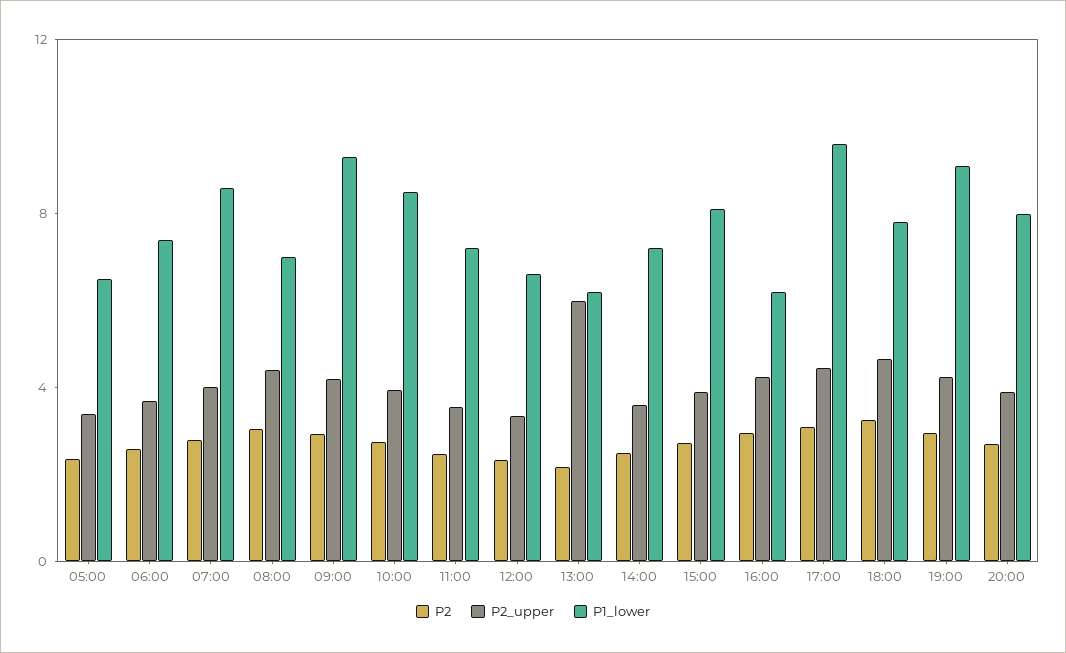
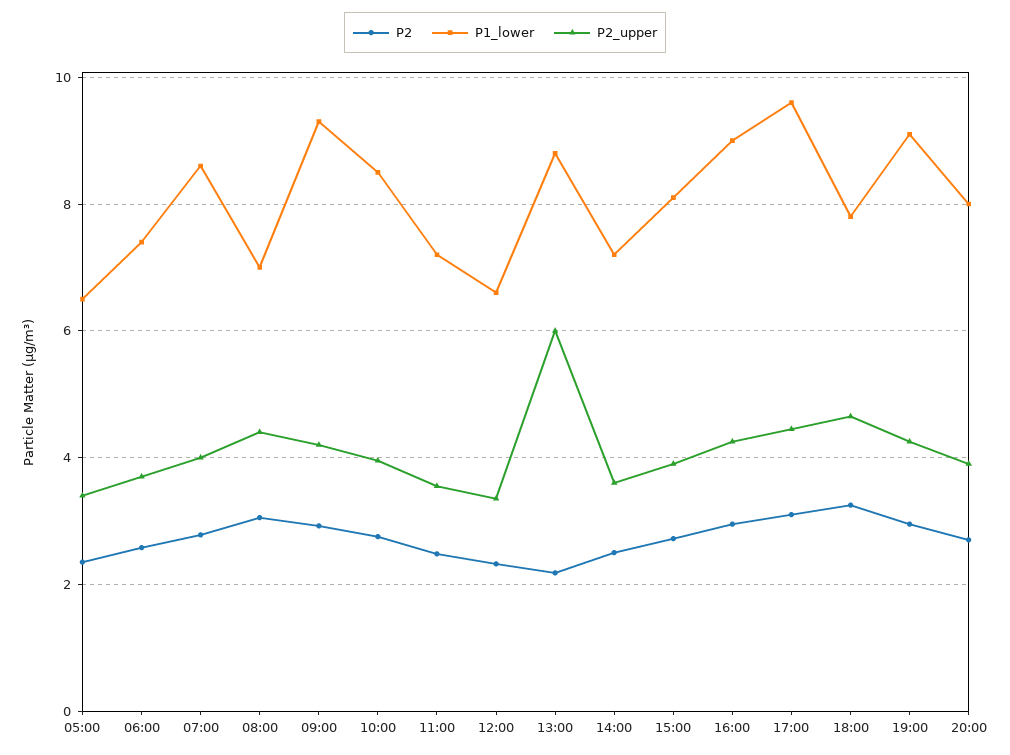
P1_lower, 13:00: 6 -> 8.8
P1_lower, 16:00: 6 -> 9

